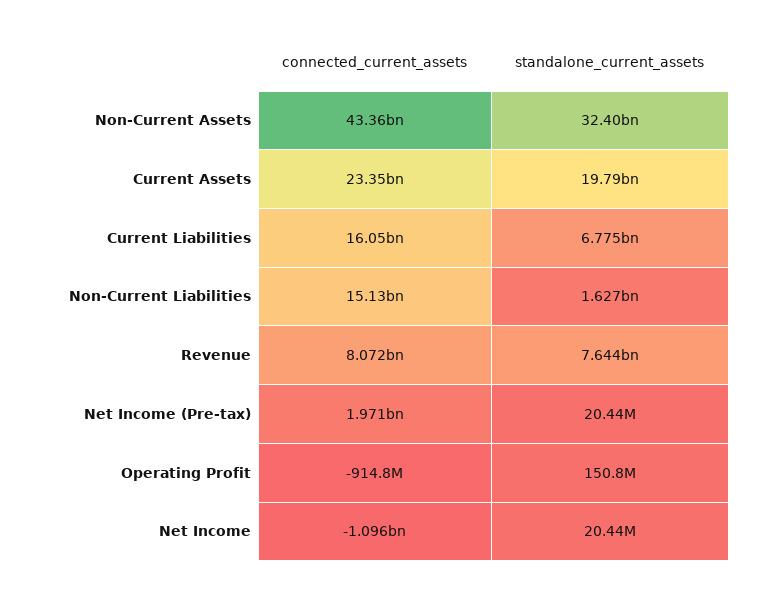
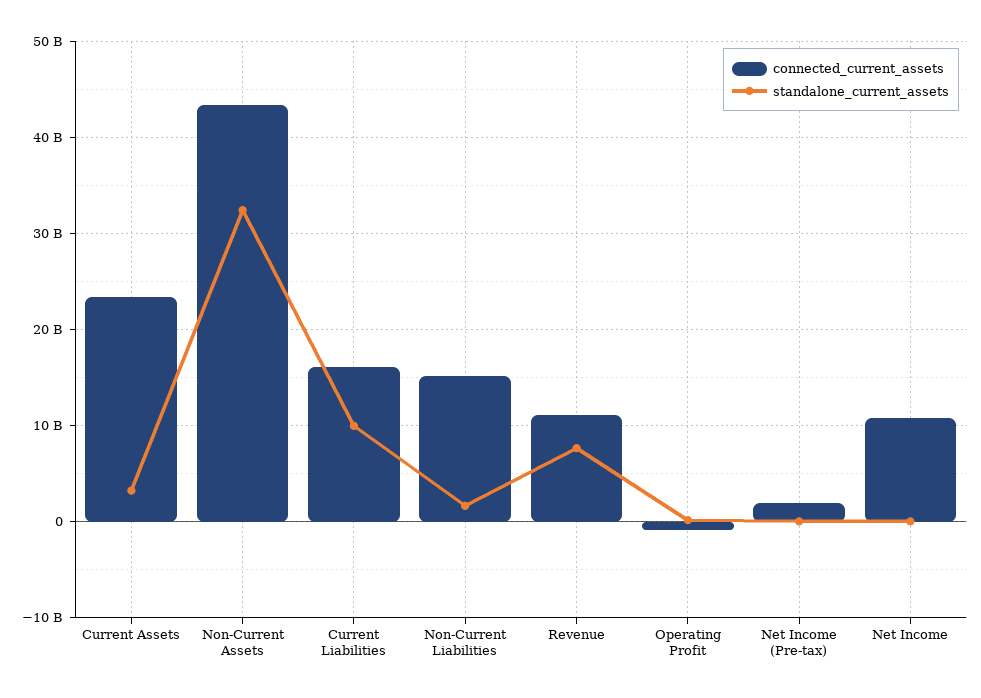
standalone_current_assets, Current Assets: 19790000000 -> 3000000000
standalone_current_assets, Current Liabilities: 6775000000 -> 10000000000
connected_current_assets, Revenue: 8072000000 -> 11000000000
connected_current_assets, Net Income: -1096000000 -> 11000000000

